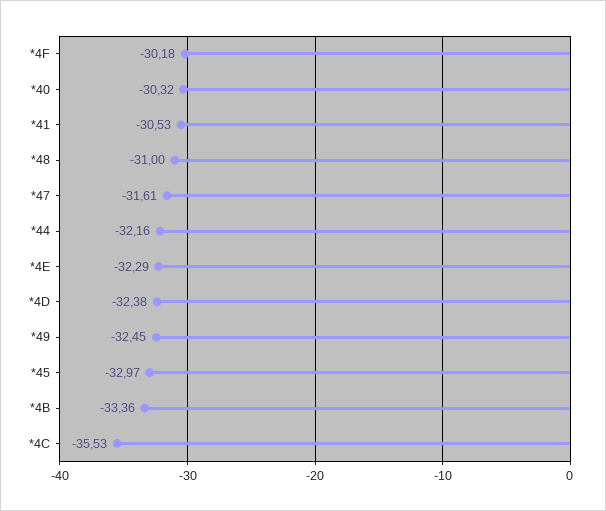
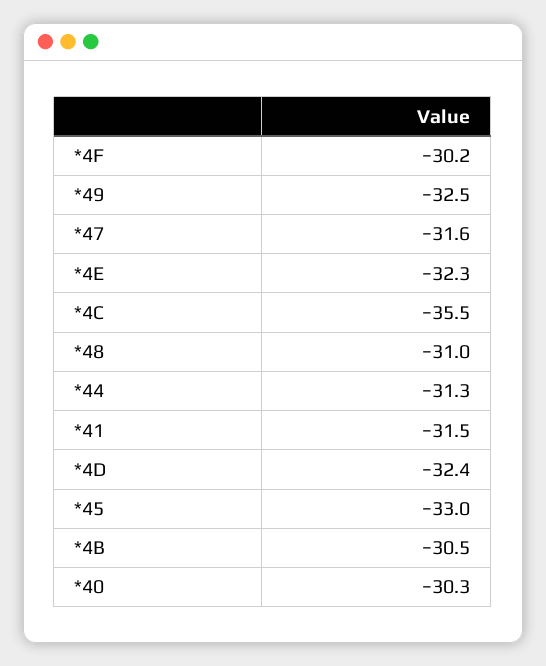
*41: -30.53 -> -31.5
*44: -32.16 -> -31.3
*4B: -33.36 -> -30.5

